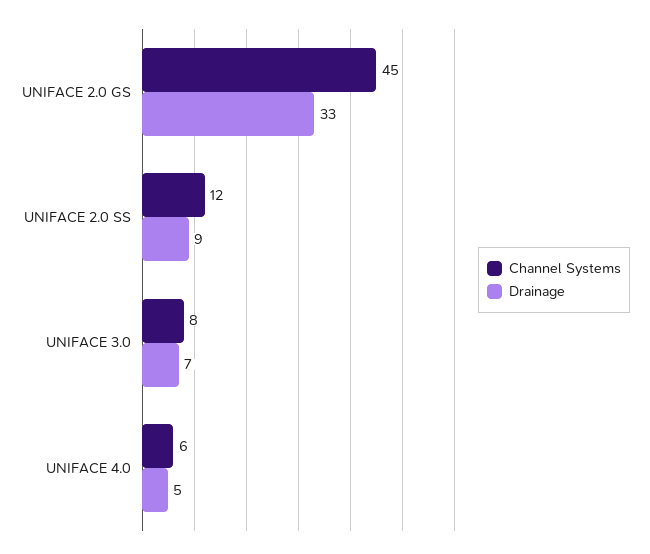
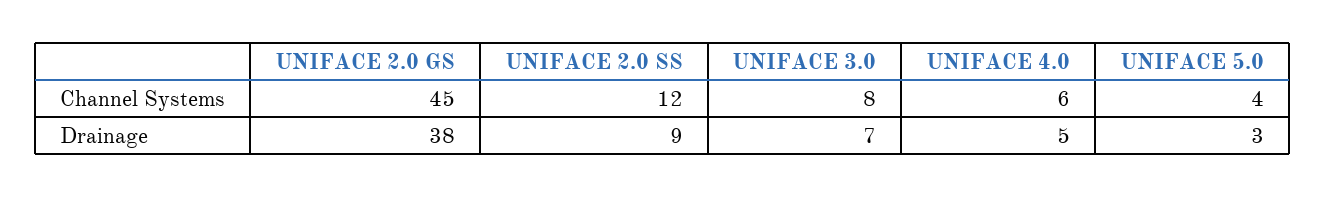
Drainage, UNIFACE 2.0 GS: 33 -> 38
Channel Systems, UNIFACE 5.0: none -> 4
Drainage, UNIFACE 5.0: none -> 3

